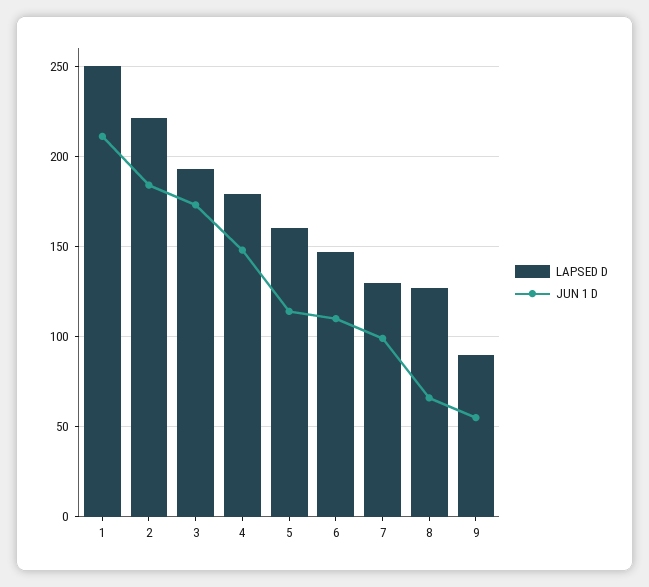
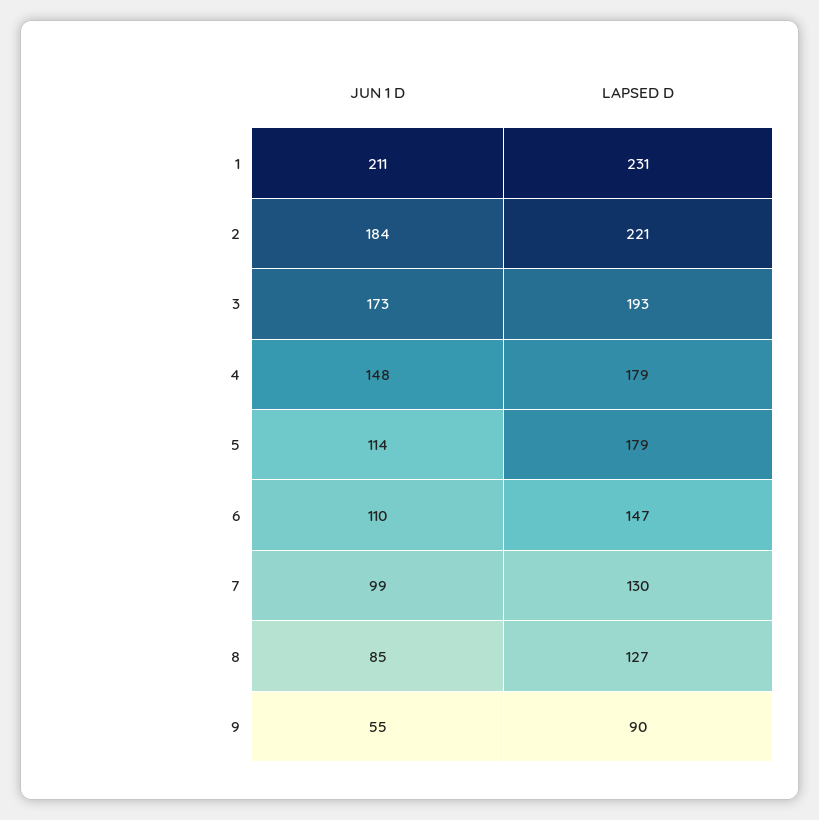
LAPSED D, 1: 250 -> 231
LAPSED D, 5: 160 -> 179
JUN 1 D, 8: 65 -> 85

